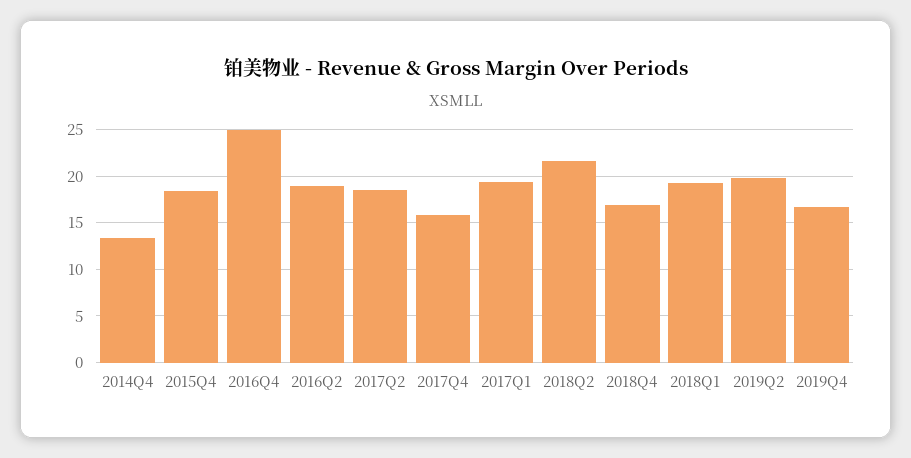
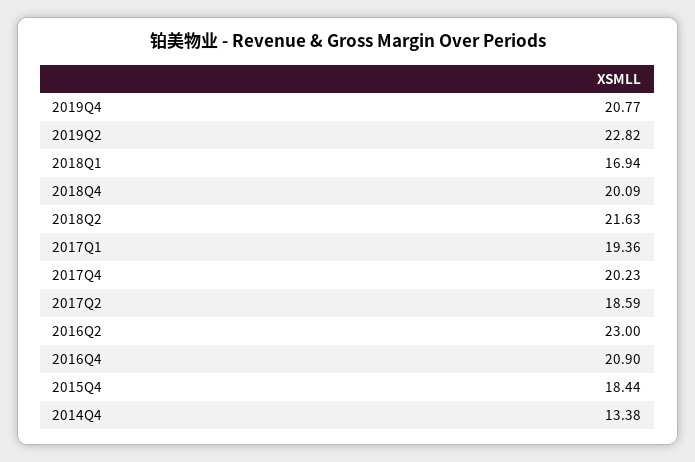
2016Q4: 25 -> 20.9
2016Q2: 19 -> 23
2017Q4: 16 -> 20.23
2018Q4: 17 -> 20.09
2018Q1: 19 -> 16.94
2019Q2: 20 -> 22.82
2019Q4: 17 -> 20.77

